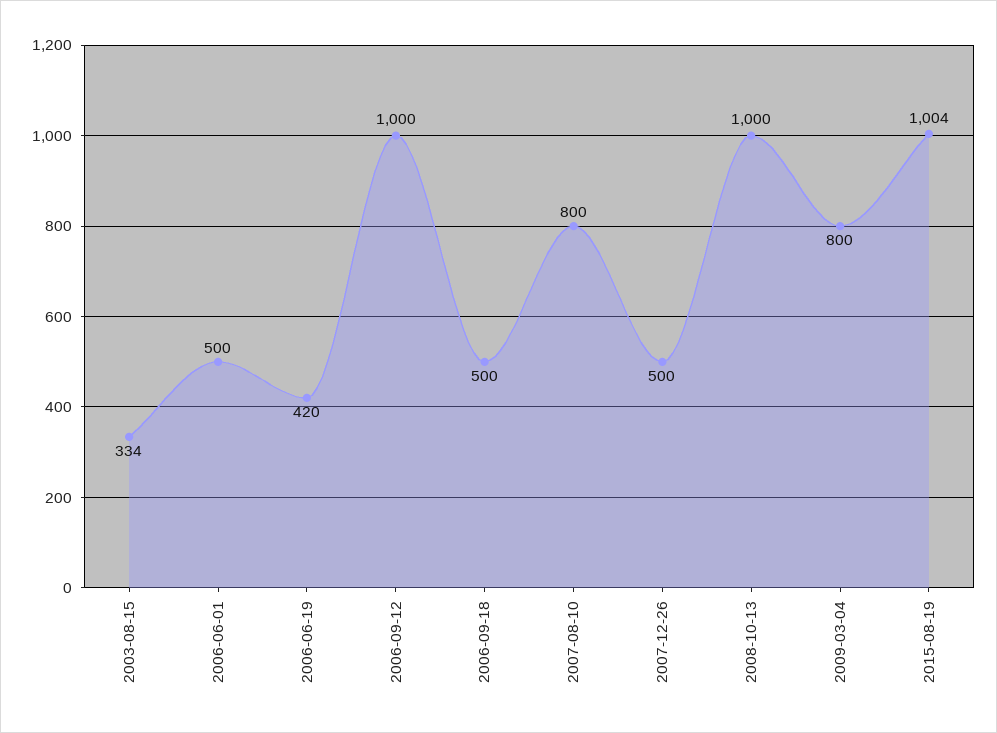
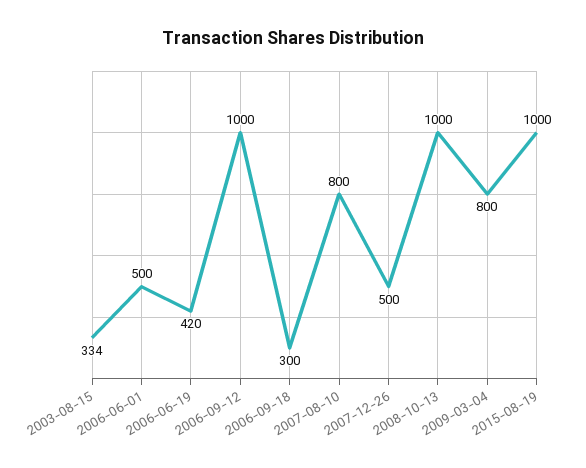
2006-09-18: 500 -> 300
2015-08-19: 1004 -> 1000

